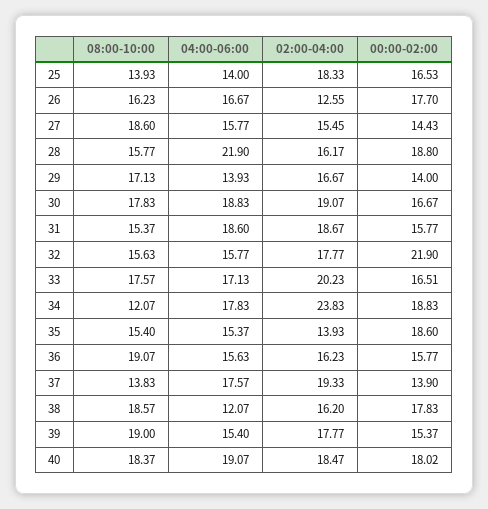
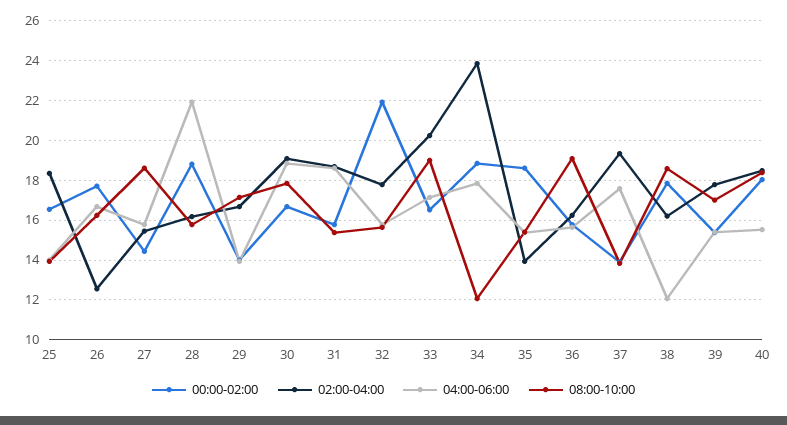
08:00-10:00, 33: 17.57 -> 19
08:00-10:00, 39: 19 -> 17
04:00-06:00, 40: 19.07 -> 15.5

